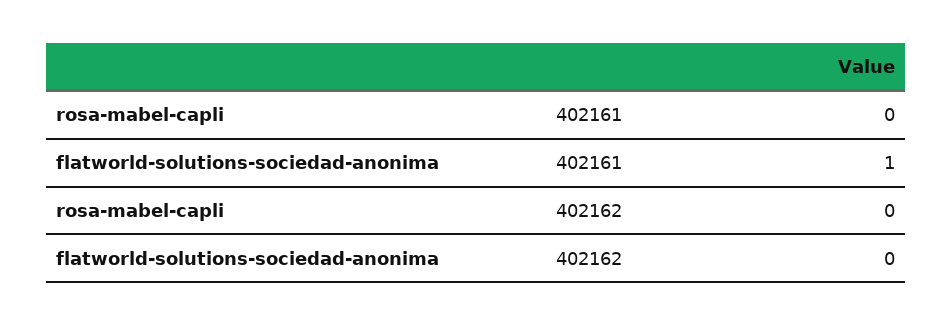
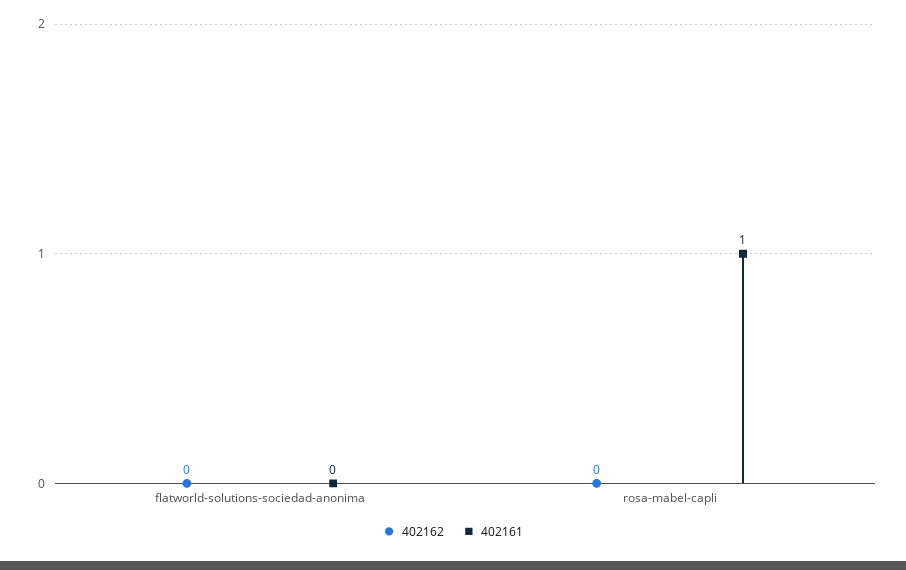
402161, rosa-mabel-capli: 0 -> 1
402161, flatworld-solutions-sociedad-anonima: 1 -> 0

